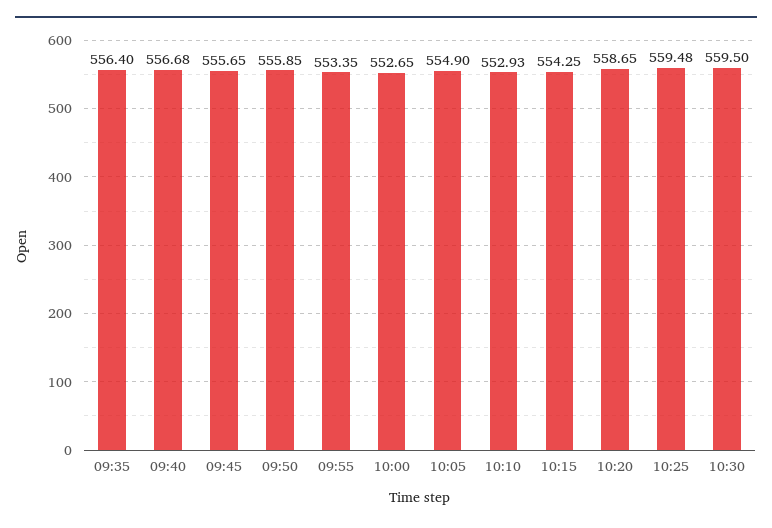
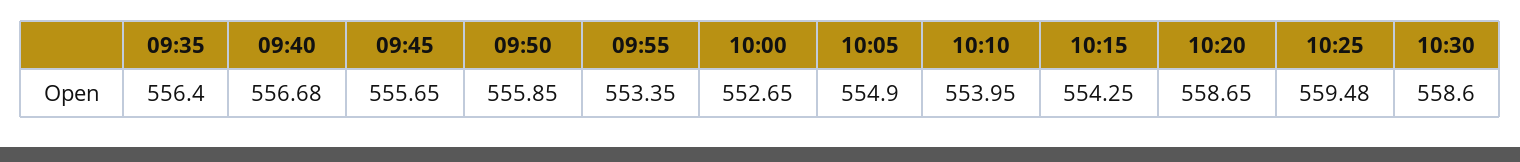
10:10: 552.93 -> 553.95
10:30: 559.5 -> 558.6

